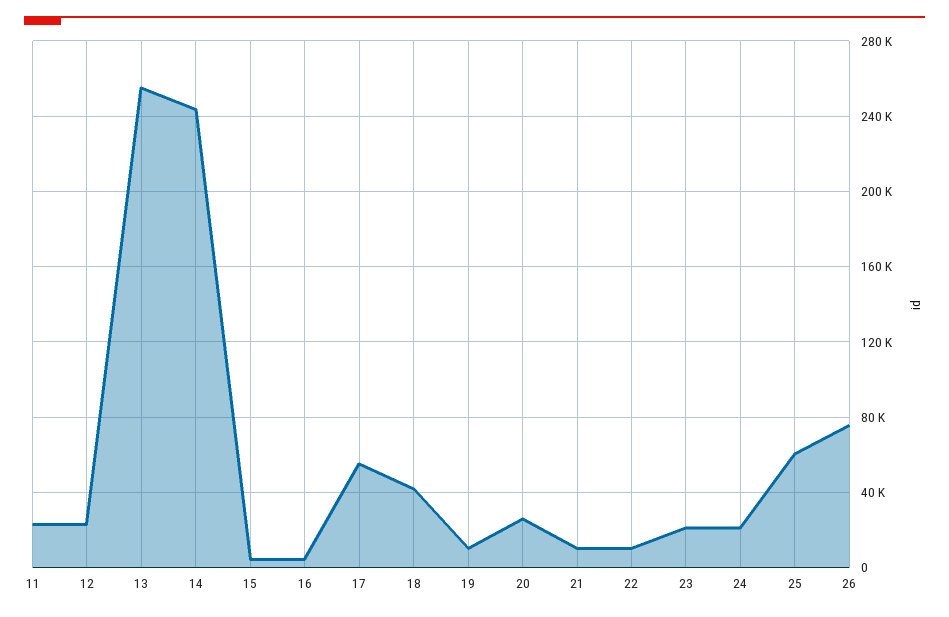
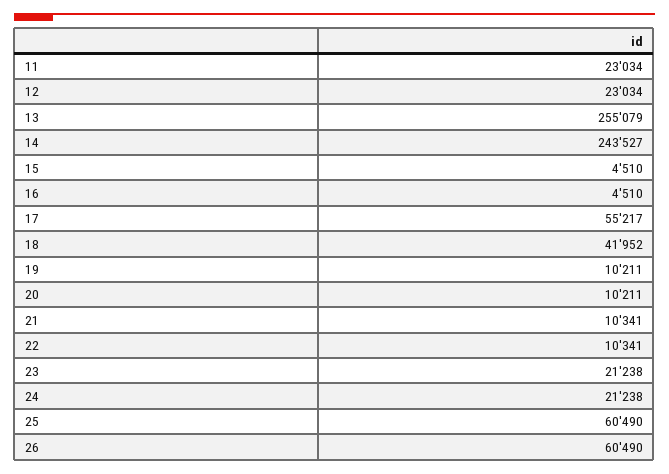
20: 25000 -> 10211
26: 75000 -> 60490

